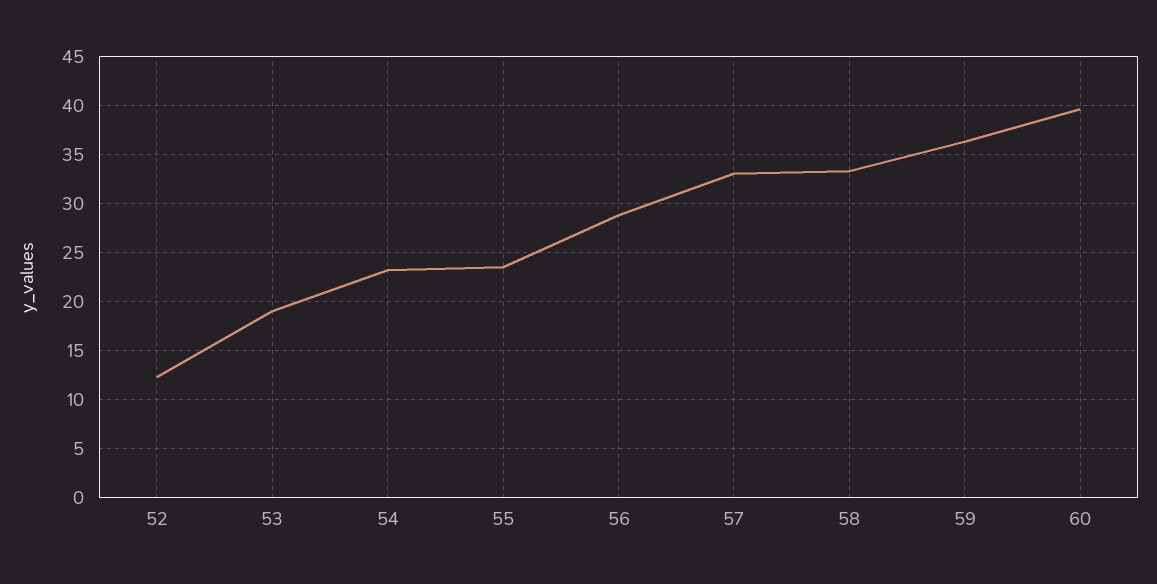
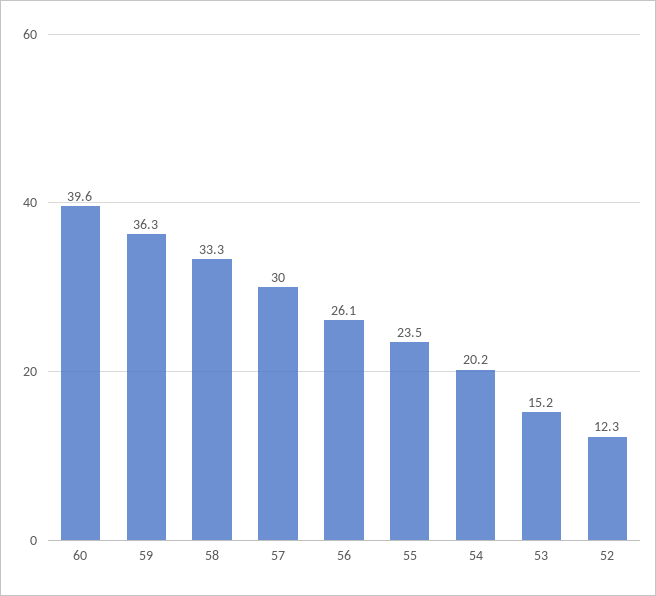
53: 19 -> 15.2
54: 23 -> 20.2
56: 29 -> 26.1
57: 33 -> 30

